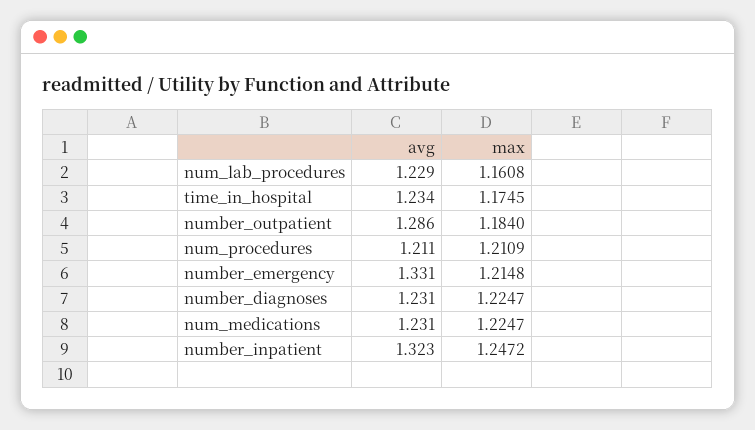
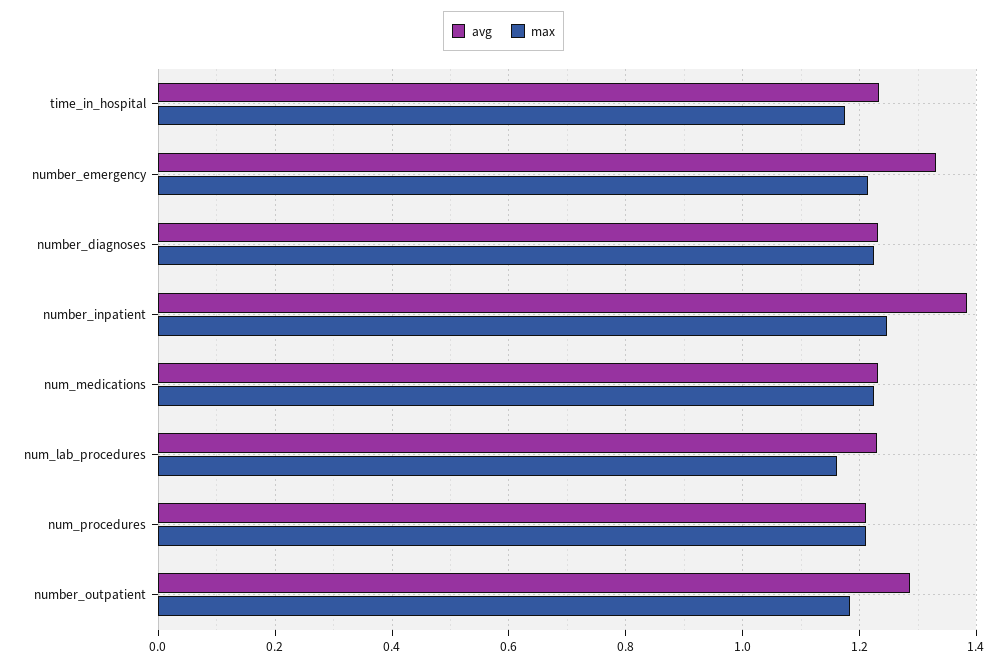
avg, number_inpatient: 1.323 -> 1.38

